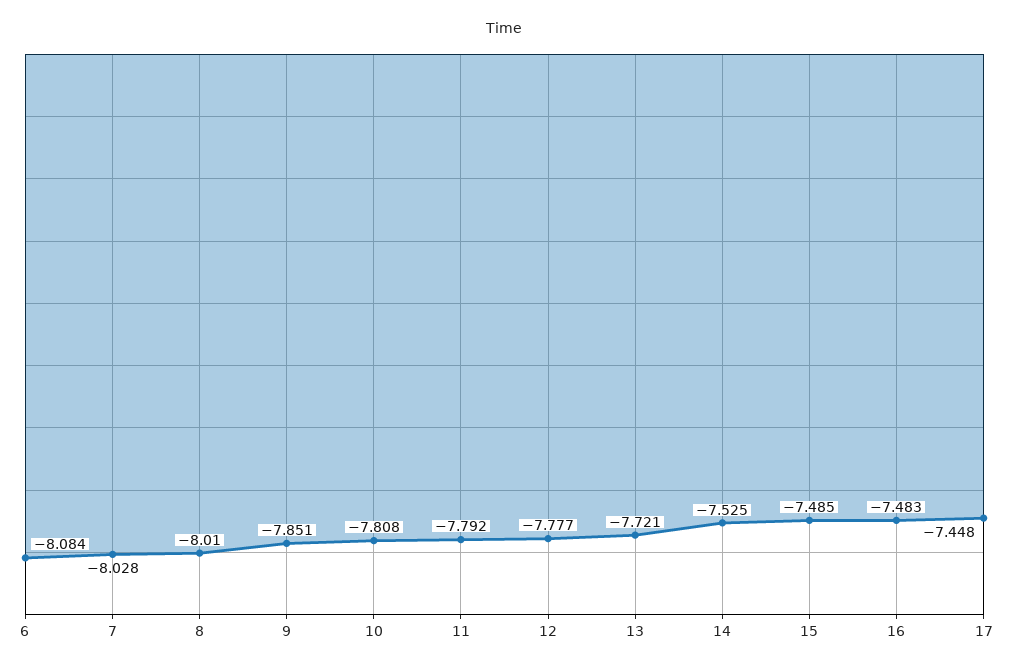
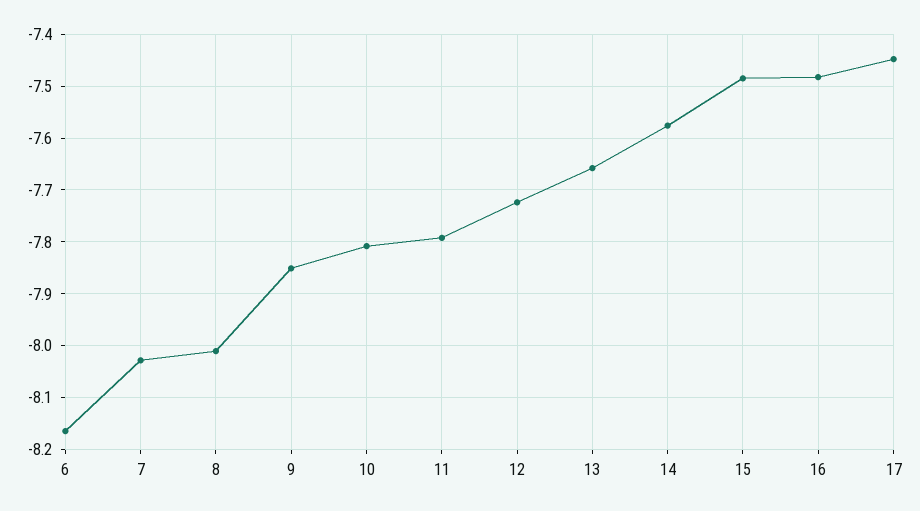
6: -8.084 -> -8.16
12: -7.777 -> -7.72
13: -7.721 -> -7.66
14: -7.525 -> -7.58

